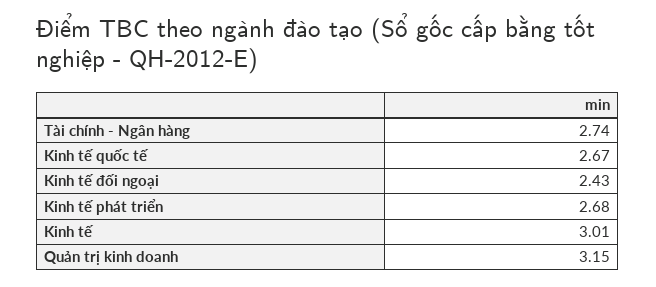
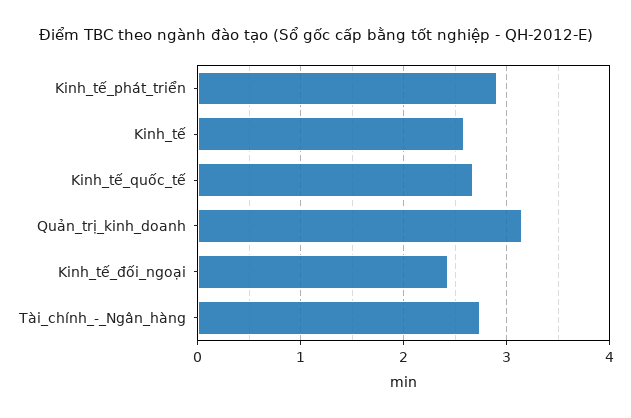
Kinh tế phát triển: 2.68 -> 2.9
Kinh tế: 3.01 -> 2.6

